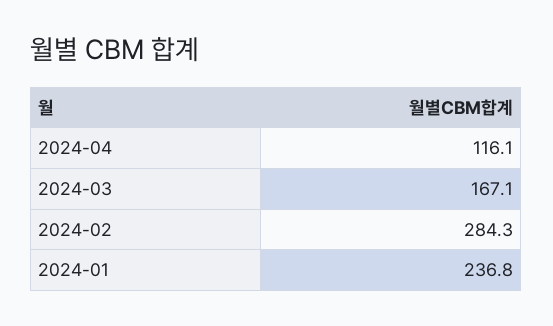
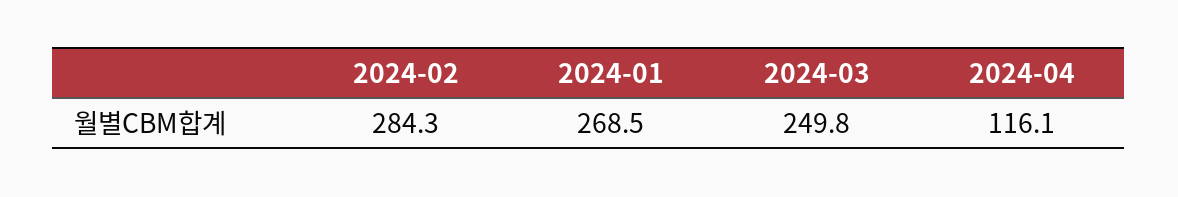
2024-03: 167.1 -> 249.8
2024-01: 236.8 -> 268.5

